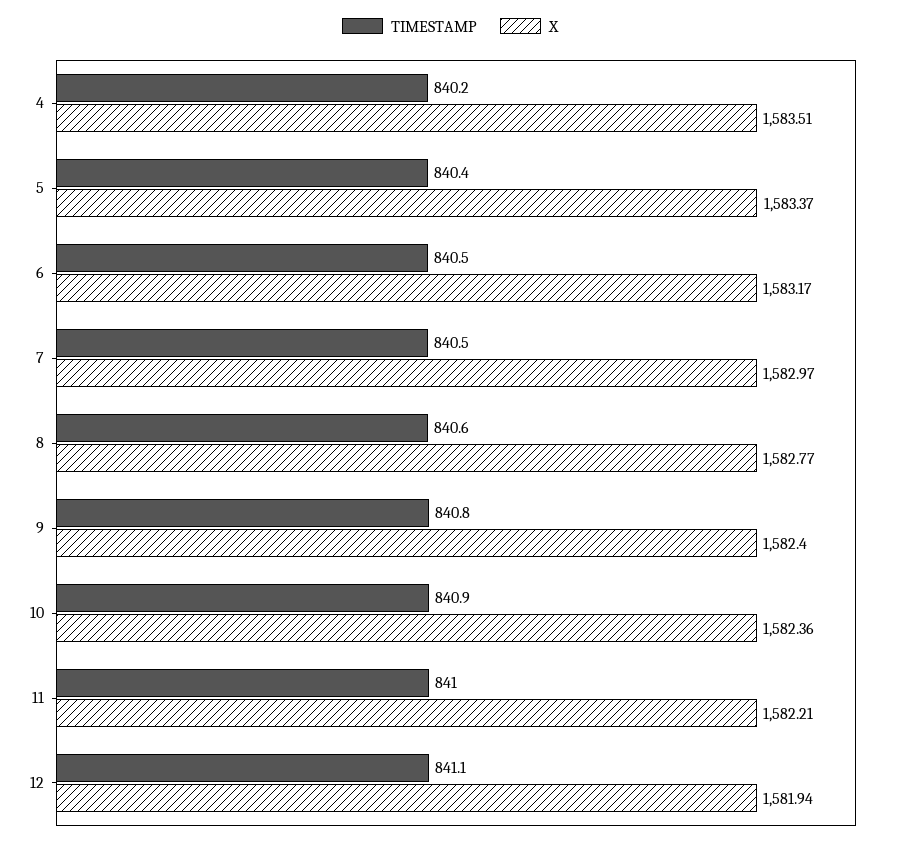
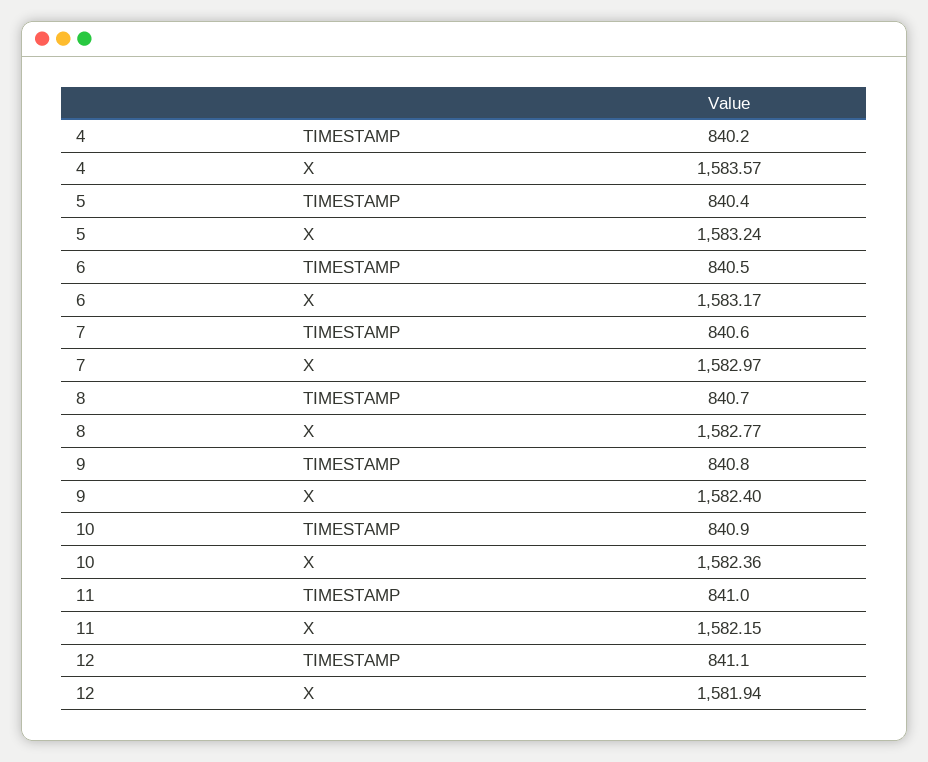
X, 4: 1583.51 -> 1583.57
X, 5: 1583.37 -> 1583.24
TIMESTAMP, 7: 840.5 -> 840.6
TIMESTAMP, 8: 840.6 -> 840.7
X, 11: 1582.21 -> 1582.15

